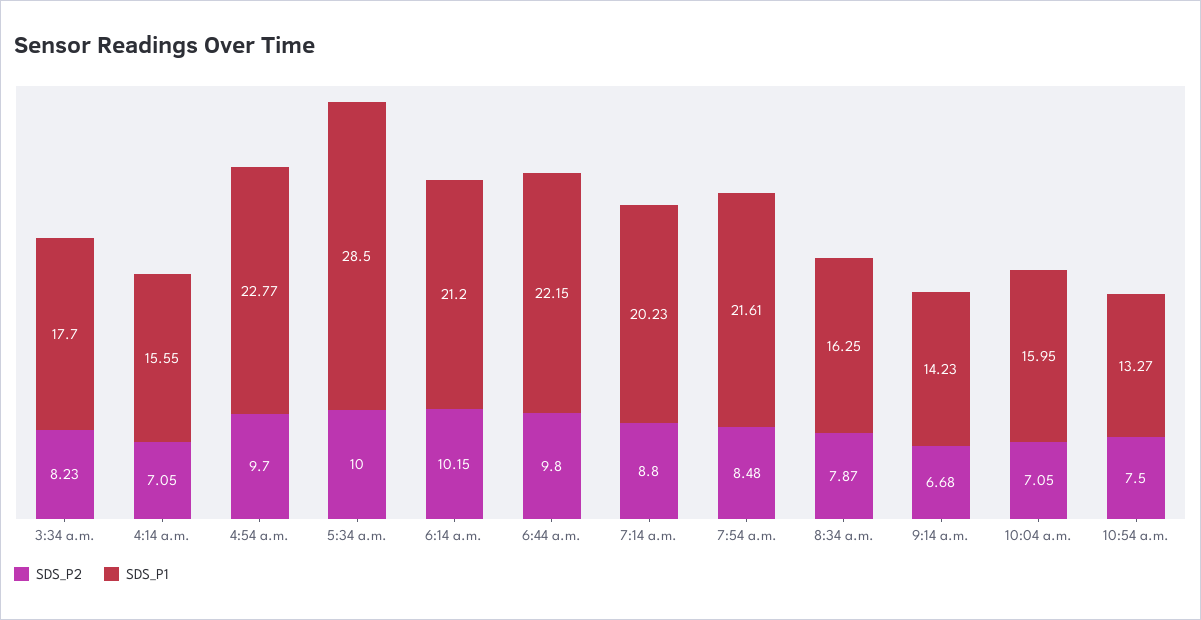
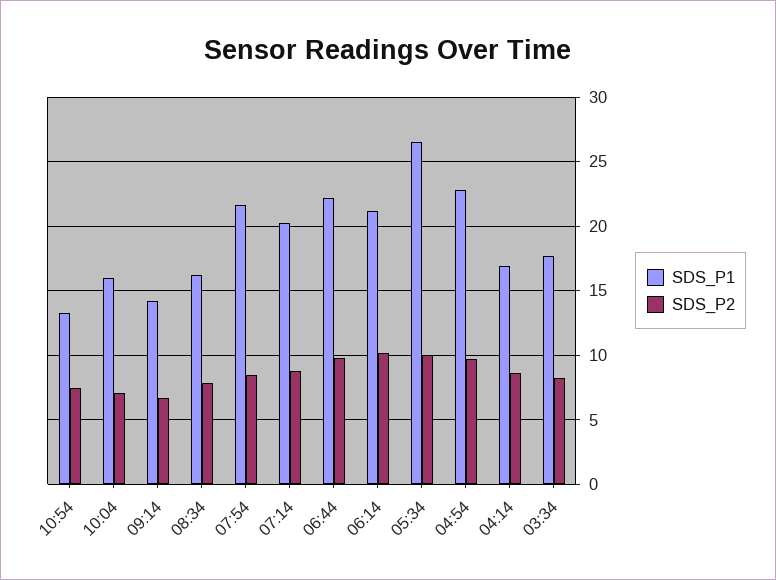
SDS_P2, 4:14 a.m.: 7.05 -> 8.5
SDS_P1, 4:14 a.m.: 15.55 -> 17
SDS_P1, 5:34 a.m.: 28.5 -> 26.5

